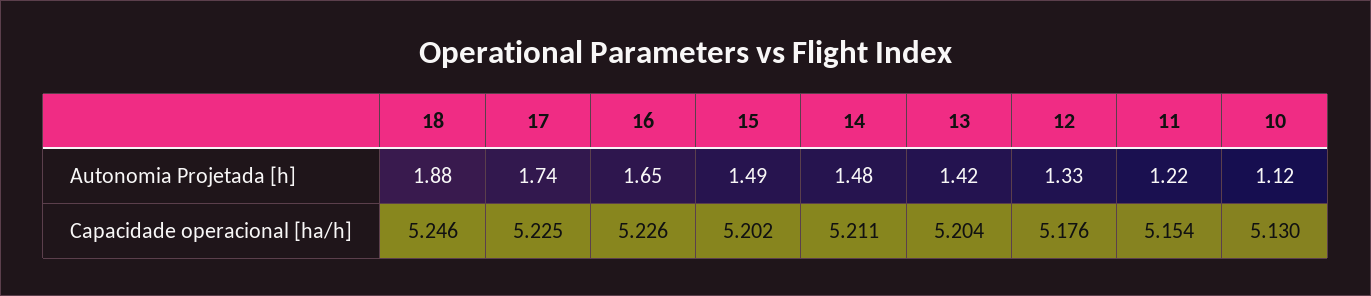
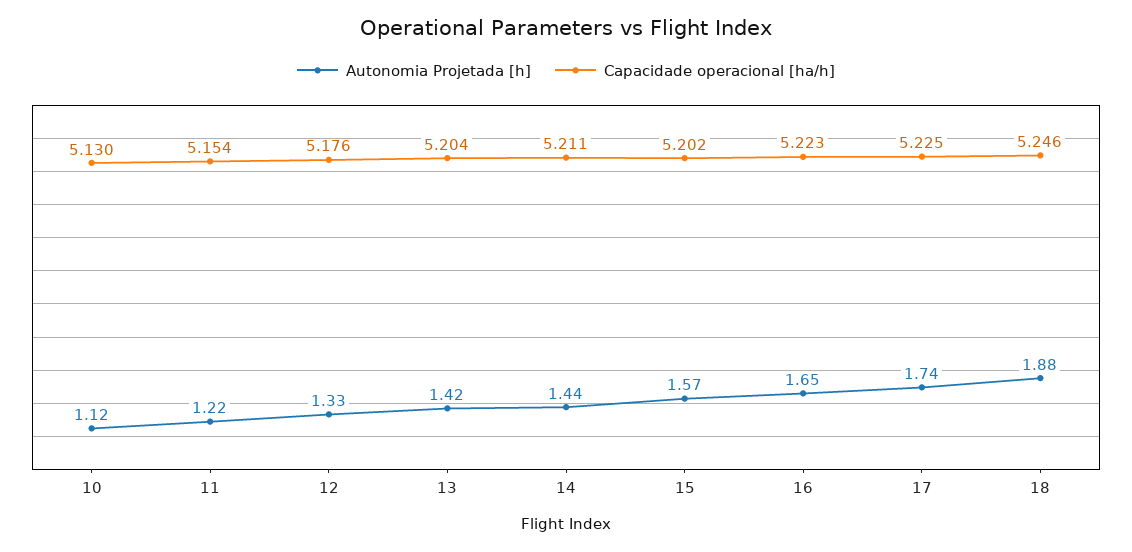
Autonomia Projetada [h], 15: 1.49 -> 1.57
Autonomia Projetada [h], 14: 1.48 -> 1.44
Capacidade operacional [ha/h], 16: 5.226 -> 5.223

